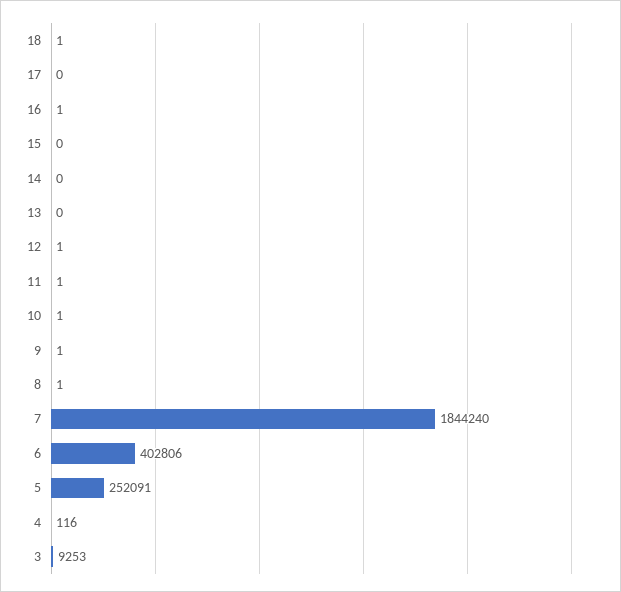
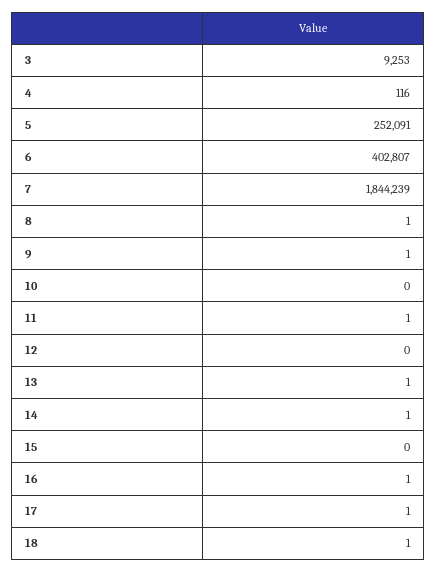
17: 0 -> 1
14: 0 -> 1
13: 0 -> 1
12: 1 -> 0
10: 1 -> 0
7: 1844240 -> 1844239
6: 402806 -> 402807

